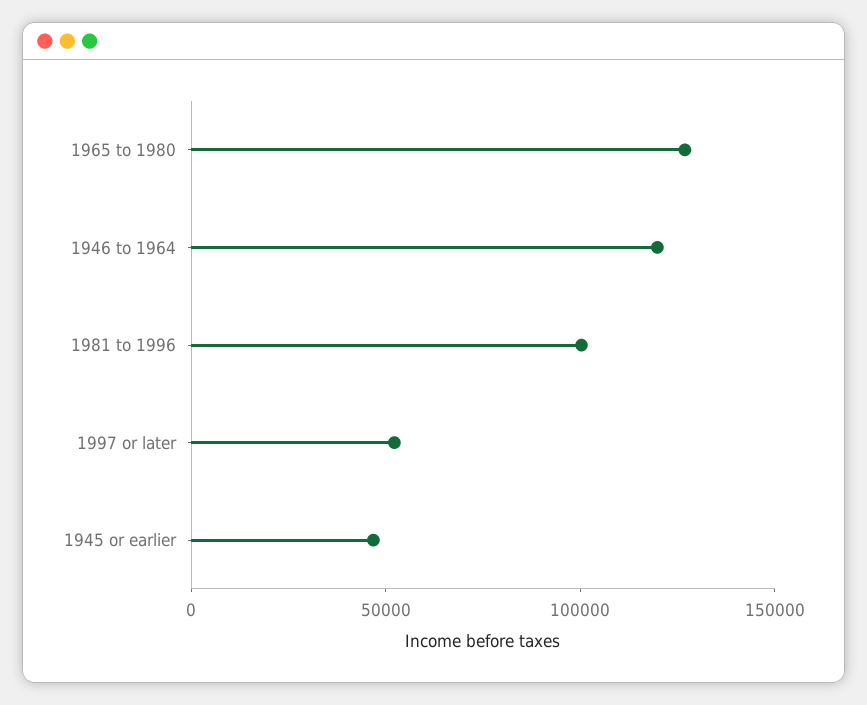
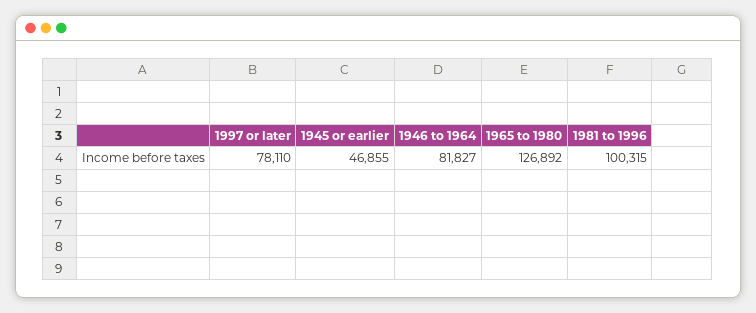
1946 to 1964: 120000 -> 81827
1997 or later: 50000 -> 78110

